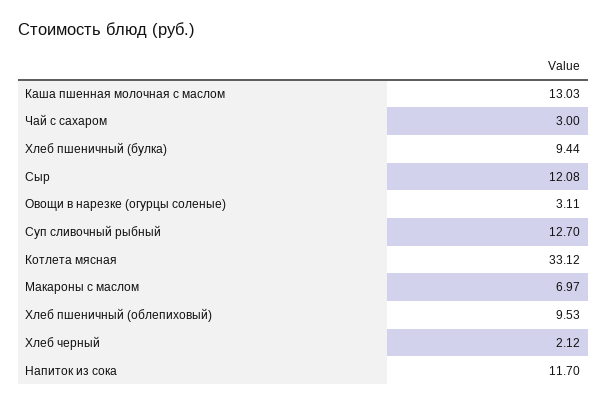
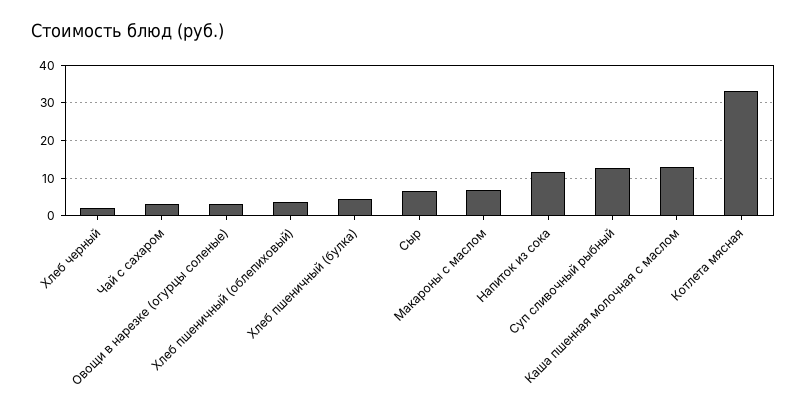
Хлеб пшеничный (булка): 9.44 -> 4
Сыр: 12.08 -> 6
Хлеб пшеничный (облепиховый): 9.53 -> 4

